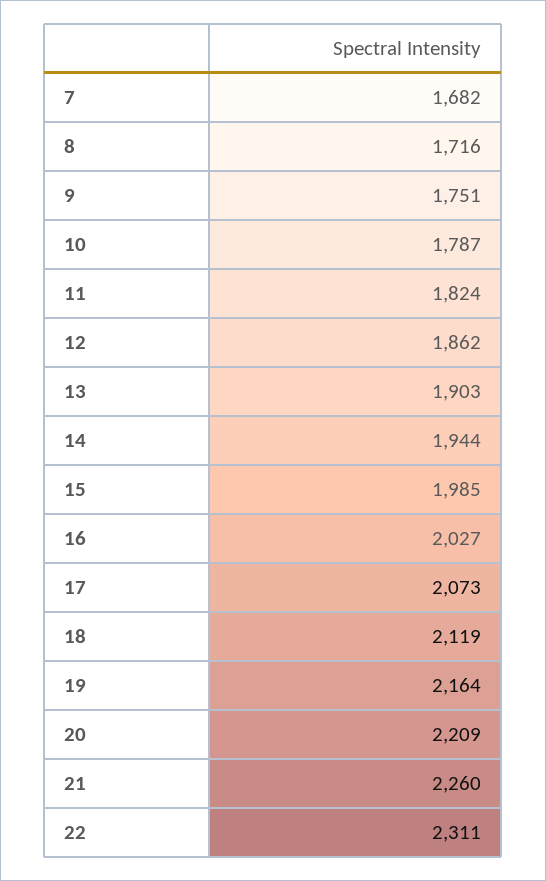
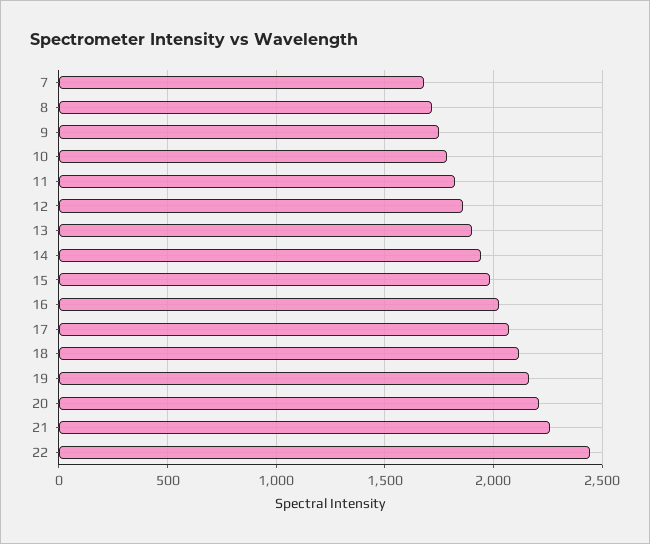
22: 2311 -> 2450

